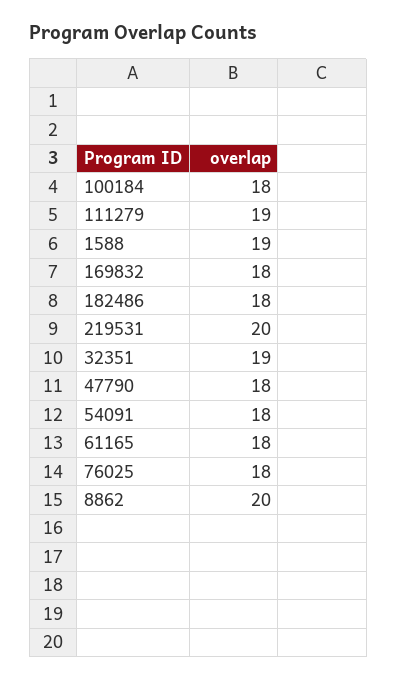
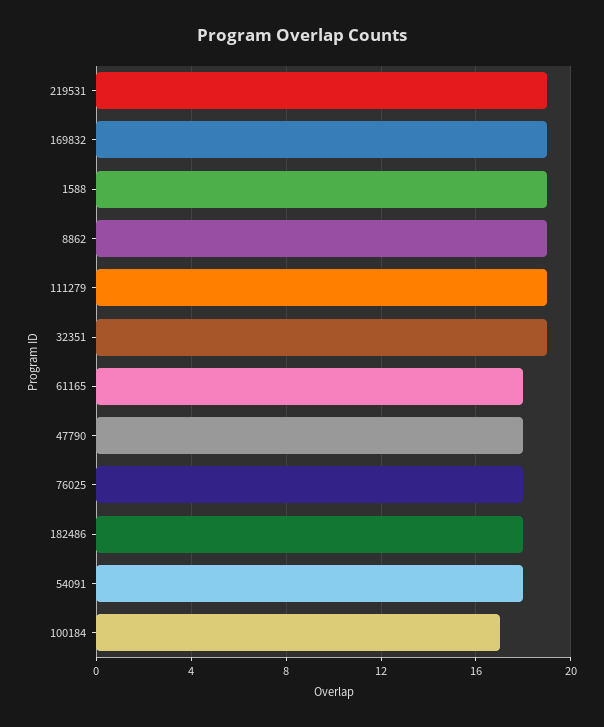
100184: 18 -> 17
169832: 18 -> 19
219531: 20 -> 19
8862: 20 -> 19

